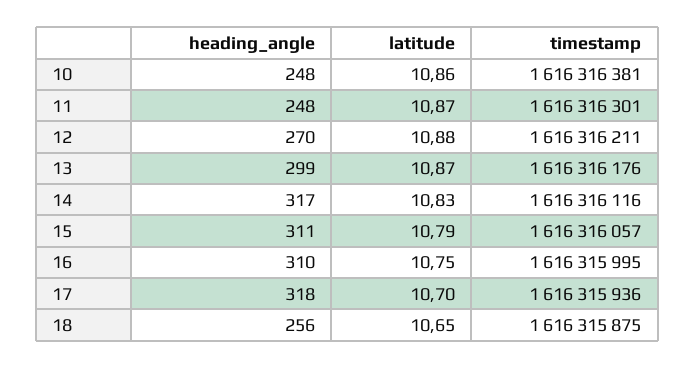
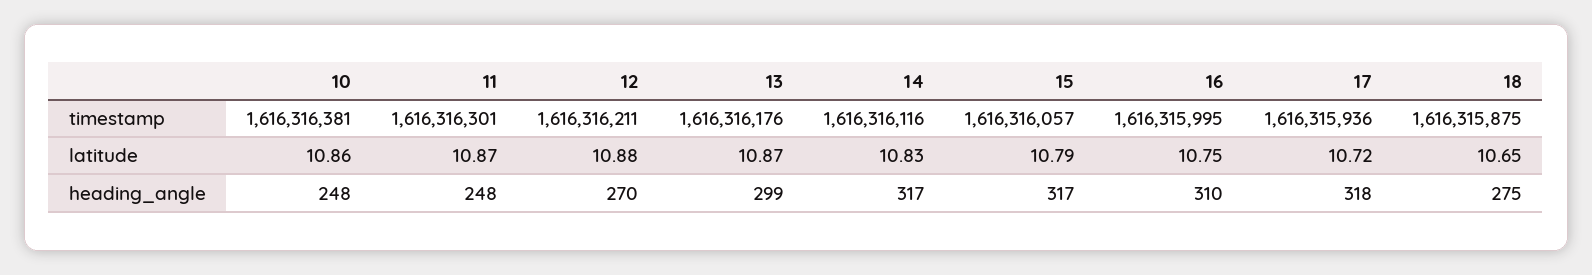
heading_angle, 15: 311 -> 317
latitude, 17: 10.7 -> 10.72
heading_angle, 18: 256 -> 275

